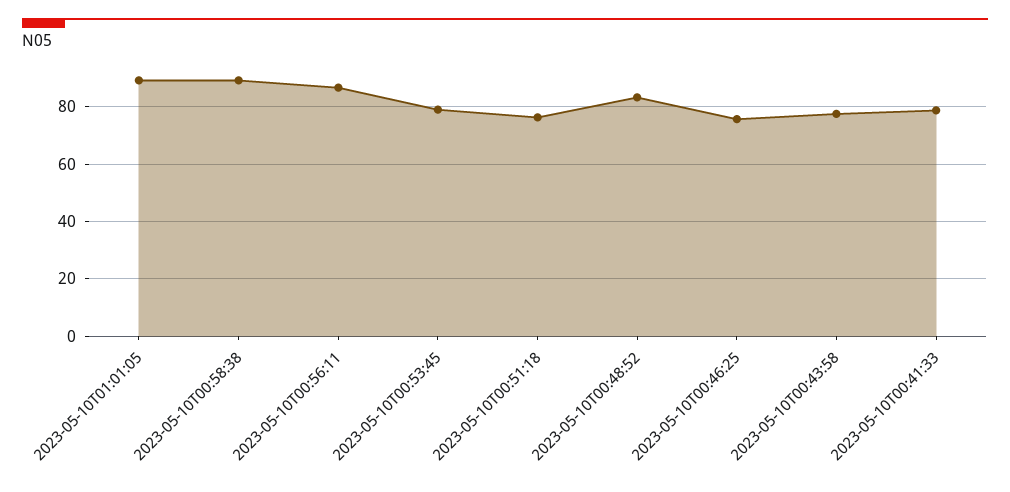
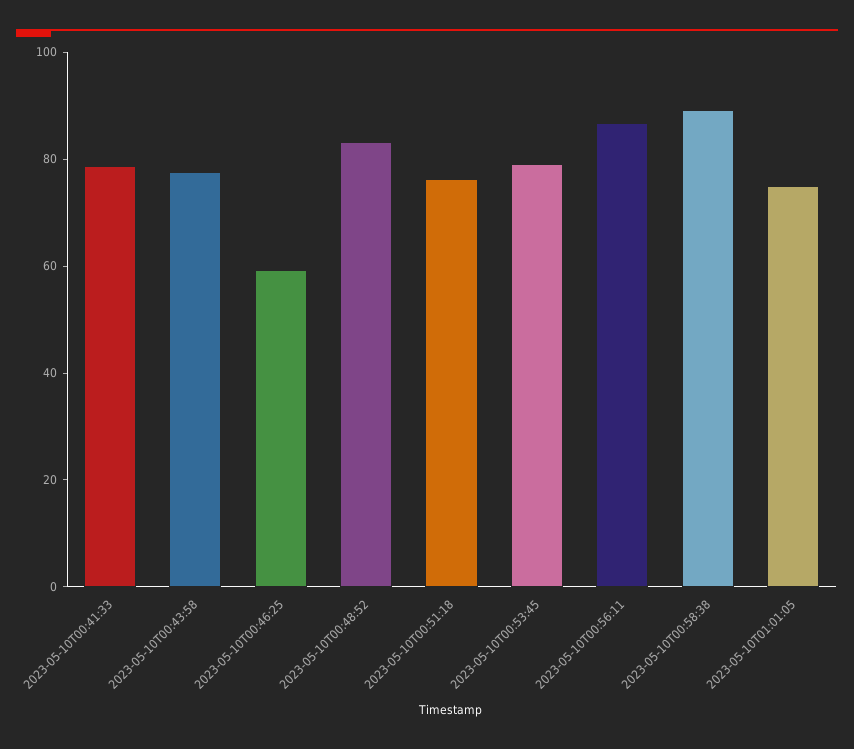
2023-05-10T01:01:05: 90 -> 75
2023-05-10T00:46:25: 75 -> 60

